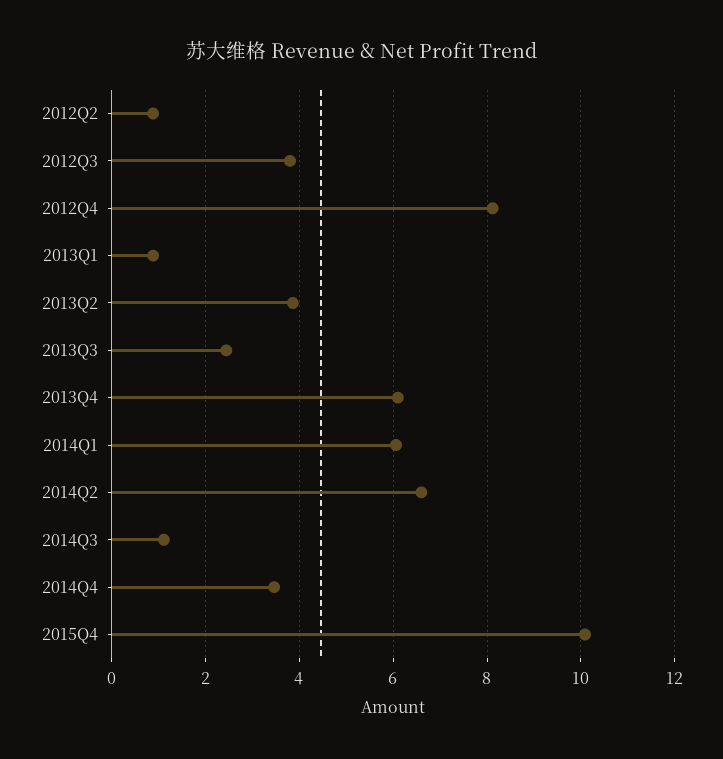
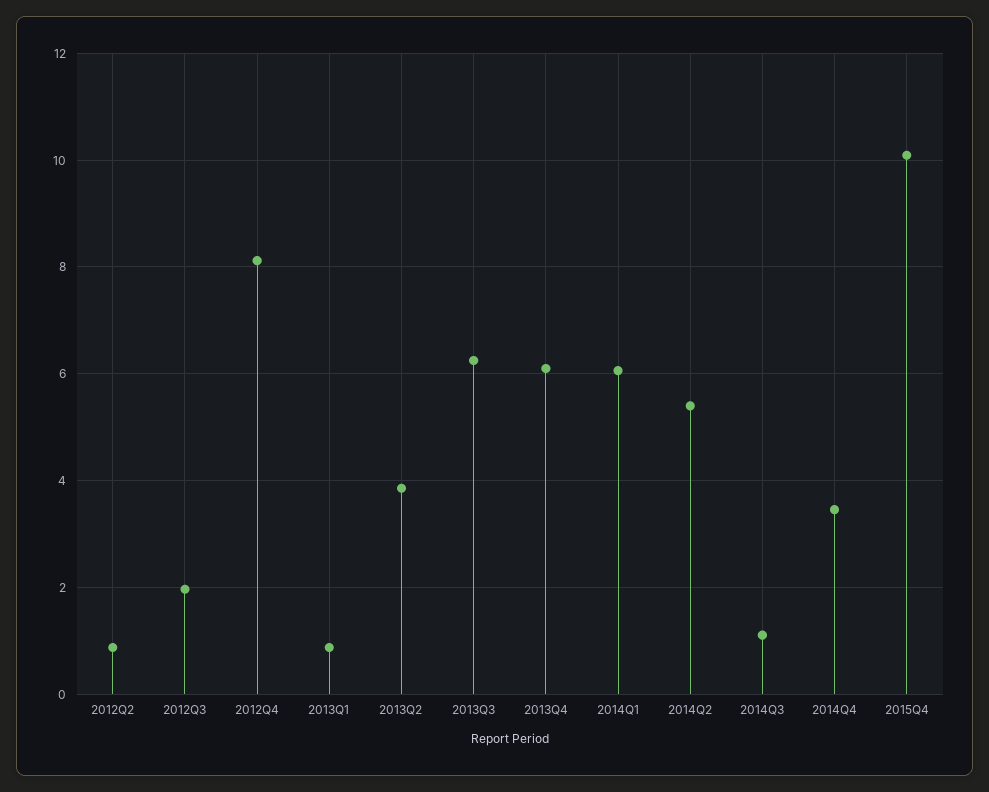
2012Q3: 3.8 -> 2
2013Q3: 2.4 -> 6.2
2014Q2: 6.6 -> 5.4

